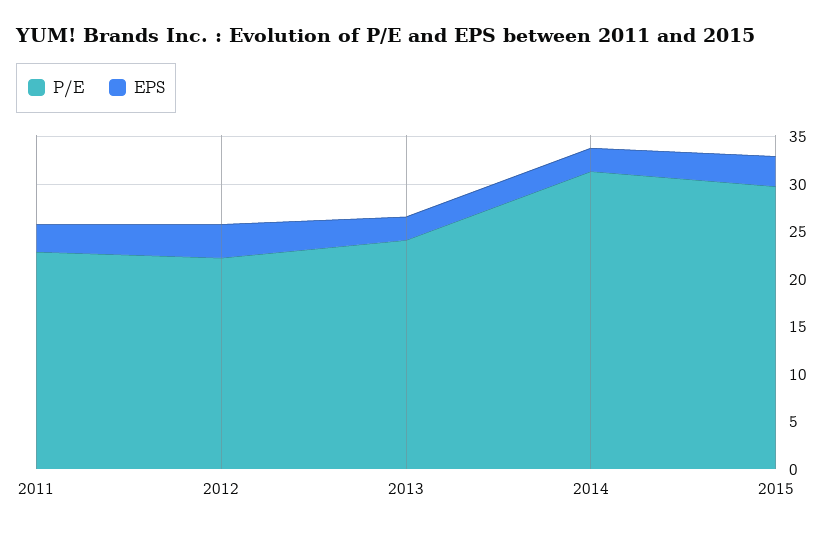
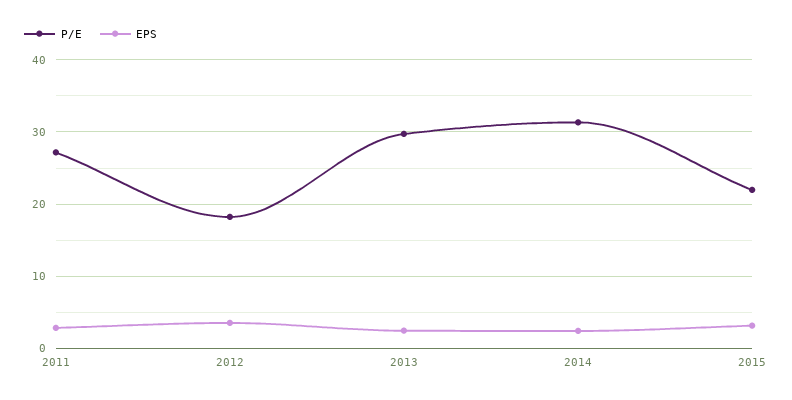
P/E, 2011: 23 -> 27
P/E, 2012: 22 -> 18
P/E, 2013: 24 -> 30
P/E, 2015: 30 -> 22

